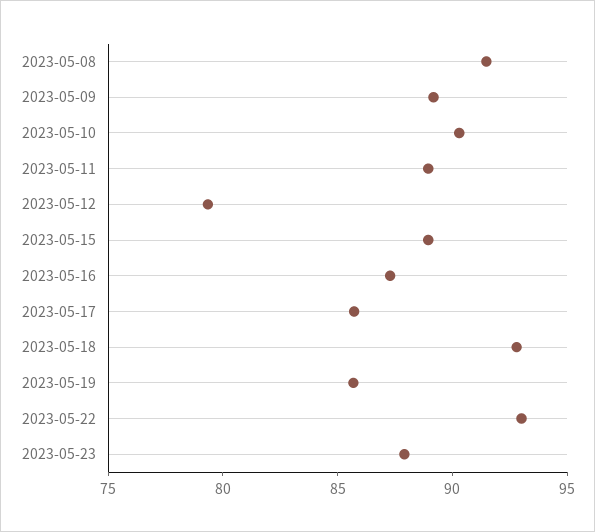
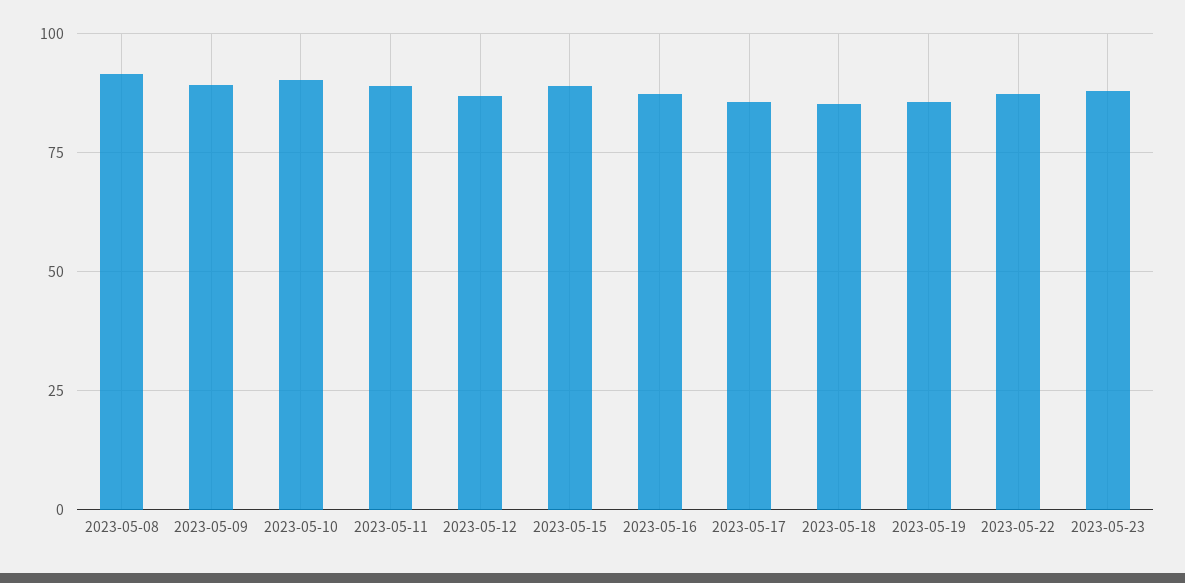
2023-05-12: 79 -> 87.5
2023-05-18: 93 -> 85
2023-05-22: 93 -> 87.5

